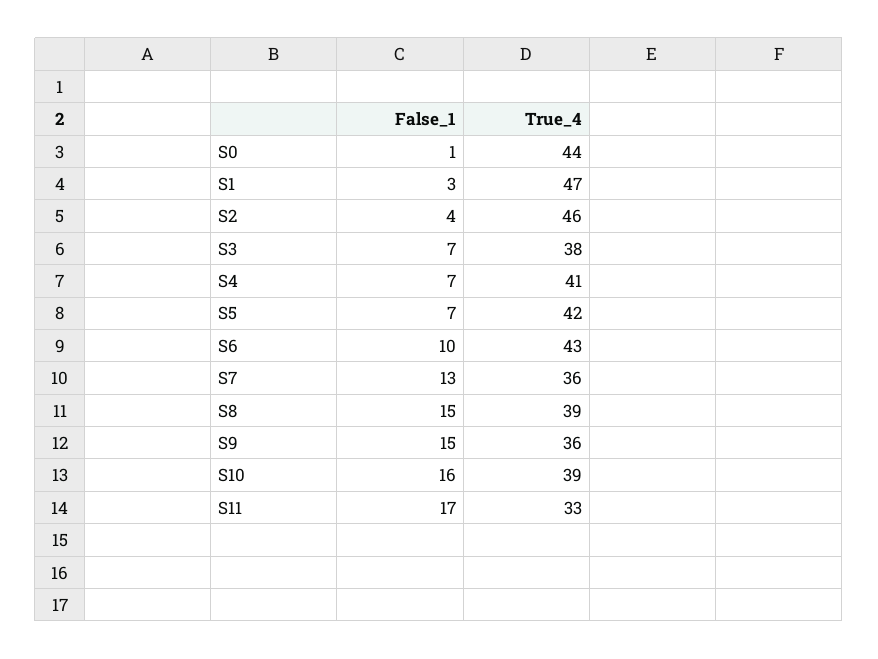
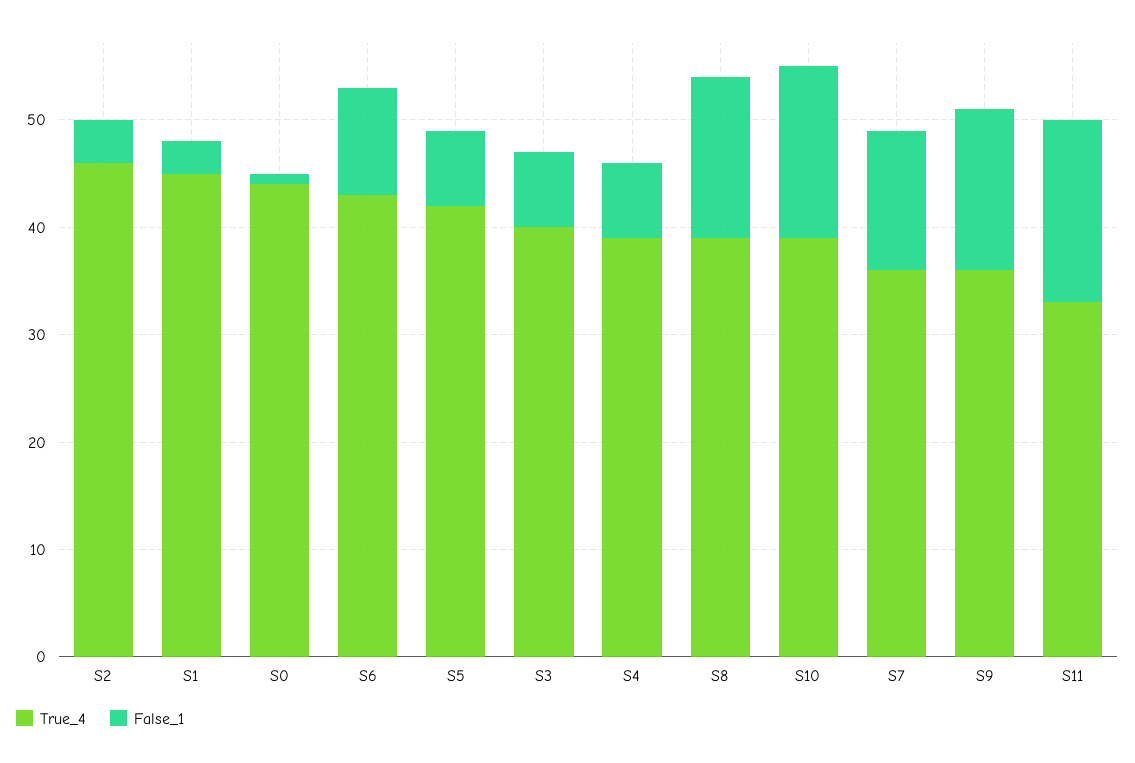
True_4, S1: 47 -> 45
True_4, S3: 38 -> 40
True_4, S4: 41 -> 39

